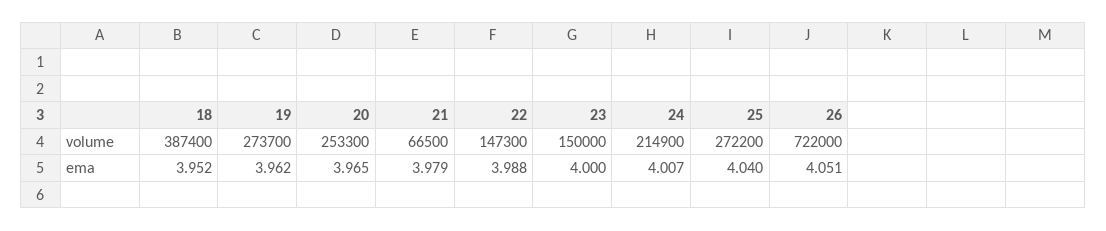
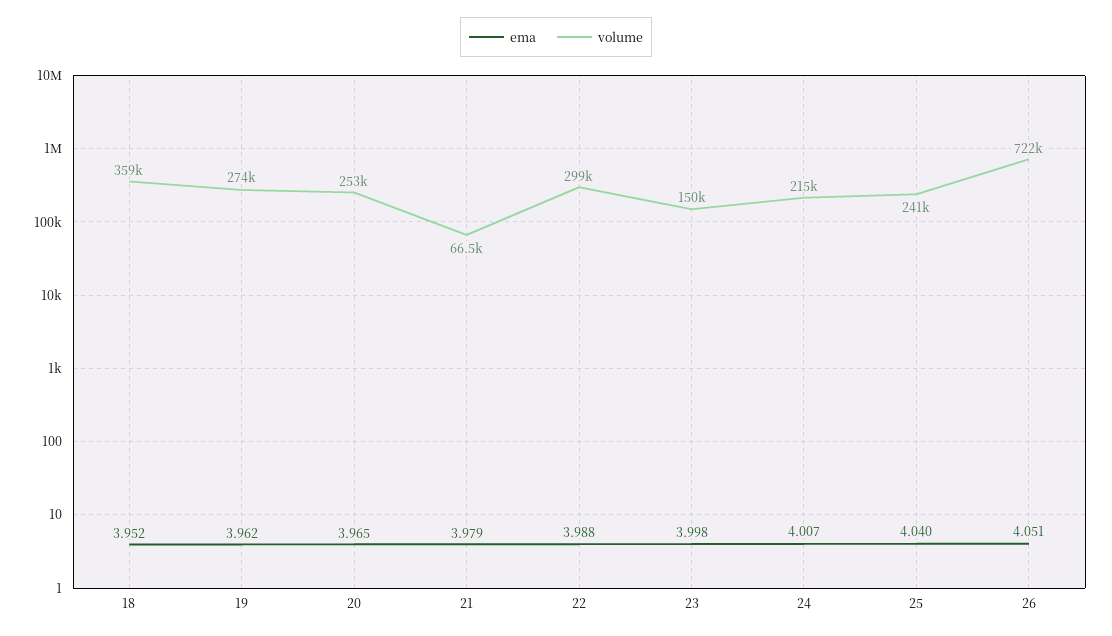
volume, 18: 387400 -> 359000
volume, 22: 147300 -> 299000
volume, 25: 272200 -> 241000
ema, 23: 4 -> 3.998

